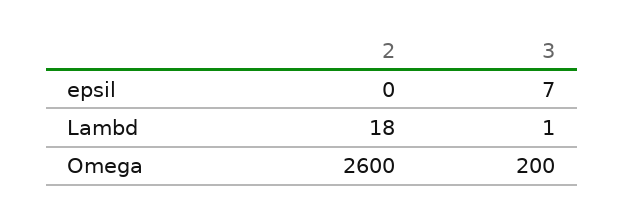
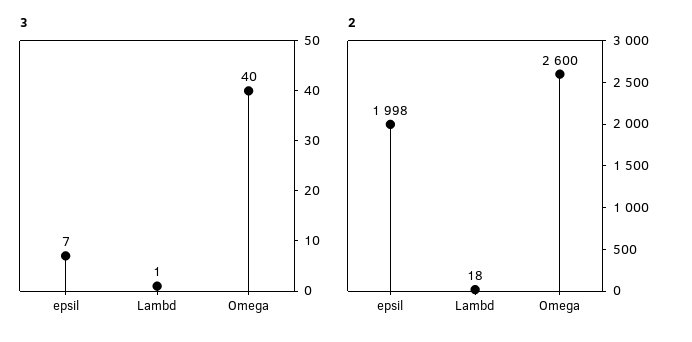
2, epsil: 0 -> 1998
3, Omega: 200 -> 40

